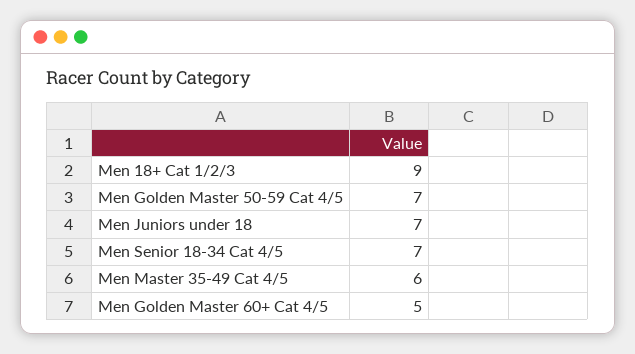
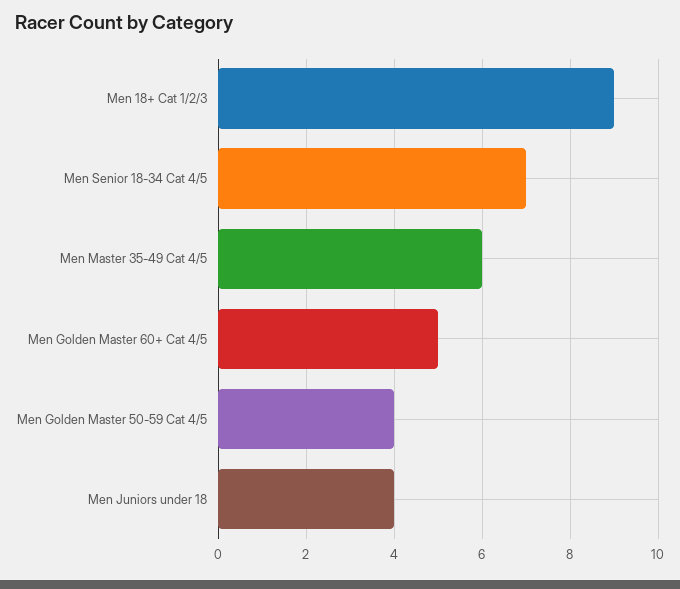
Men Golden Master 50-59 Cat 4/5: 7 -> 4
Men Juniors under 18: 7 -> 4

